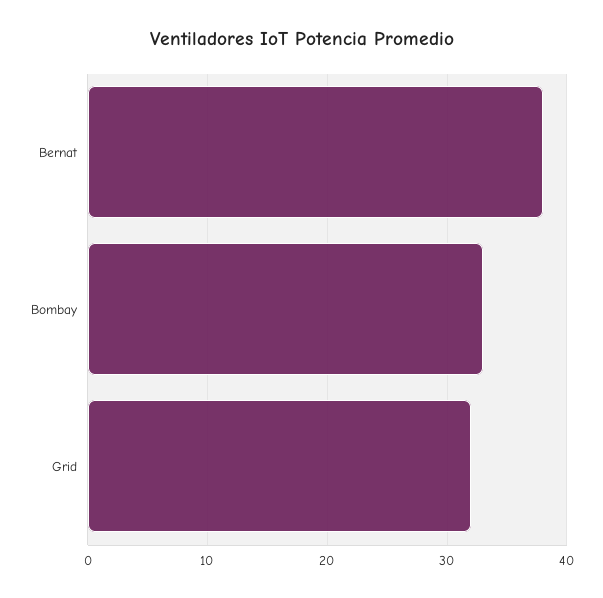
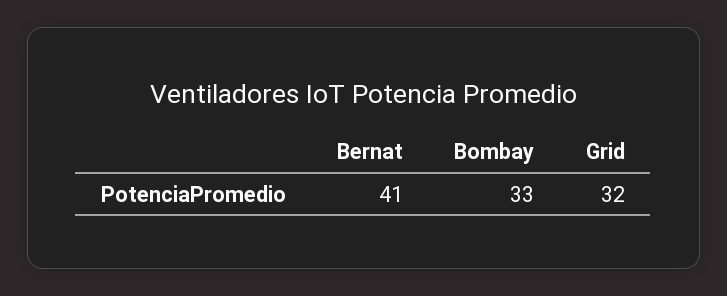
Bernat: 38 -> 41

